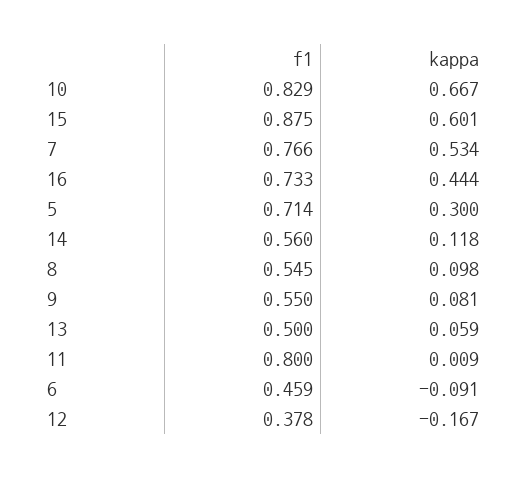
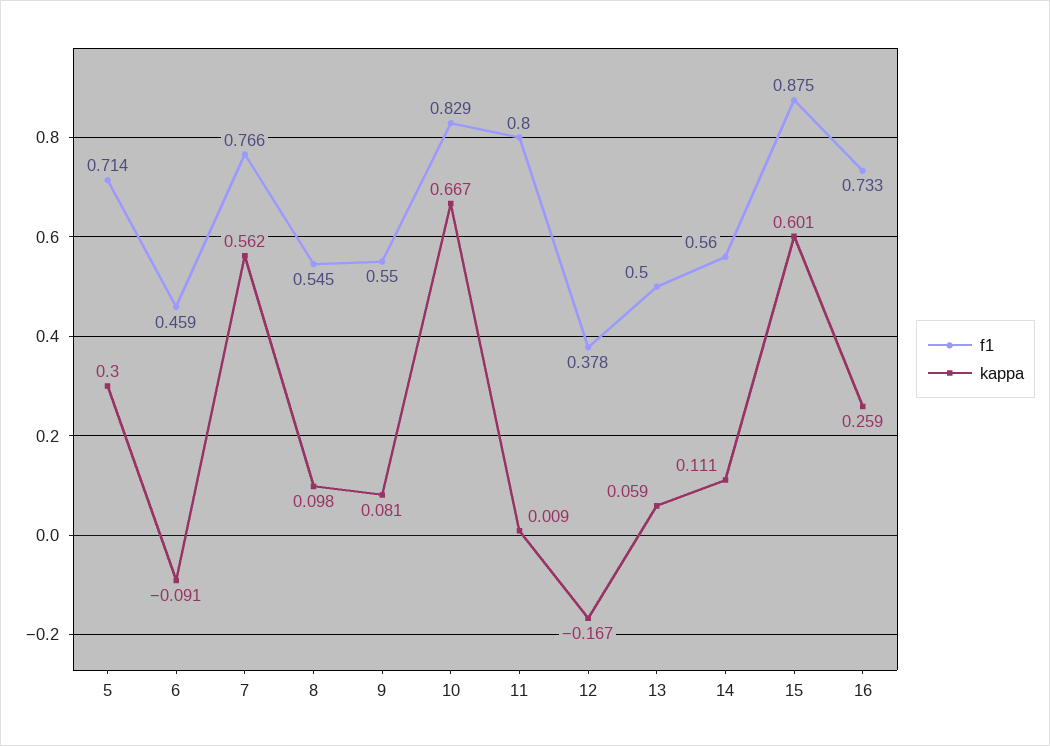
kappa, 7: 0.534 -> 0.562
kappa, 16: 0.444 -> 0.259
kappa, 14: 0.118 -> 0.111

